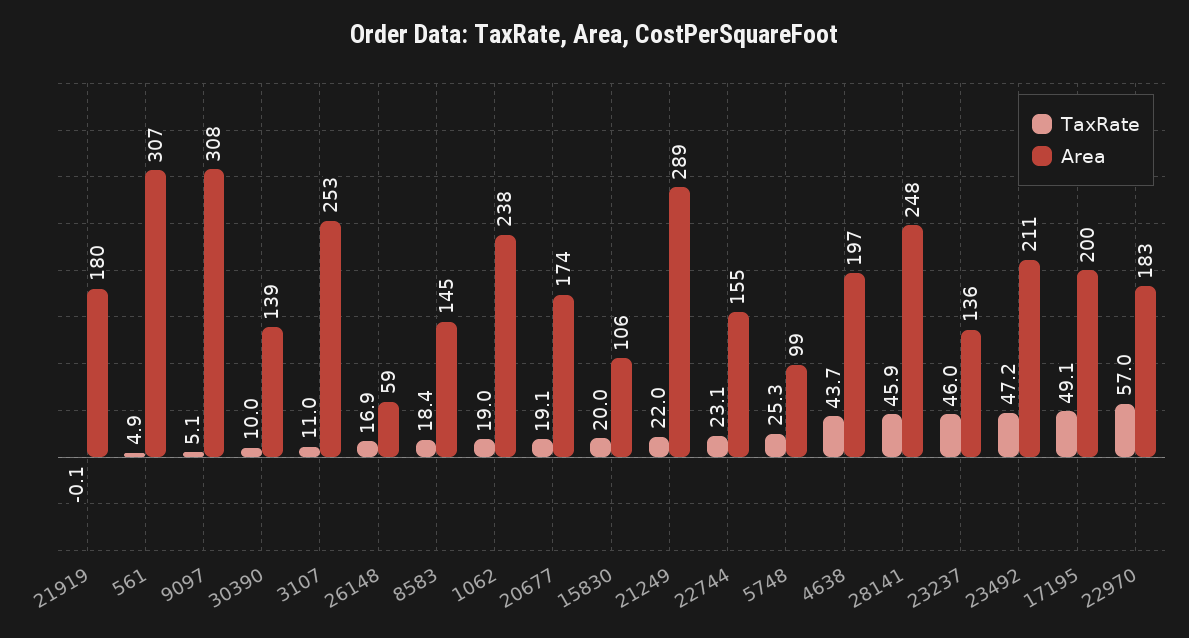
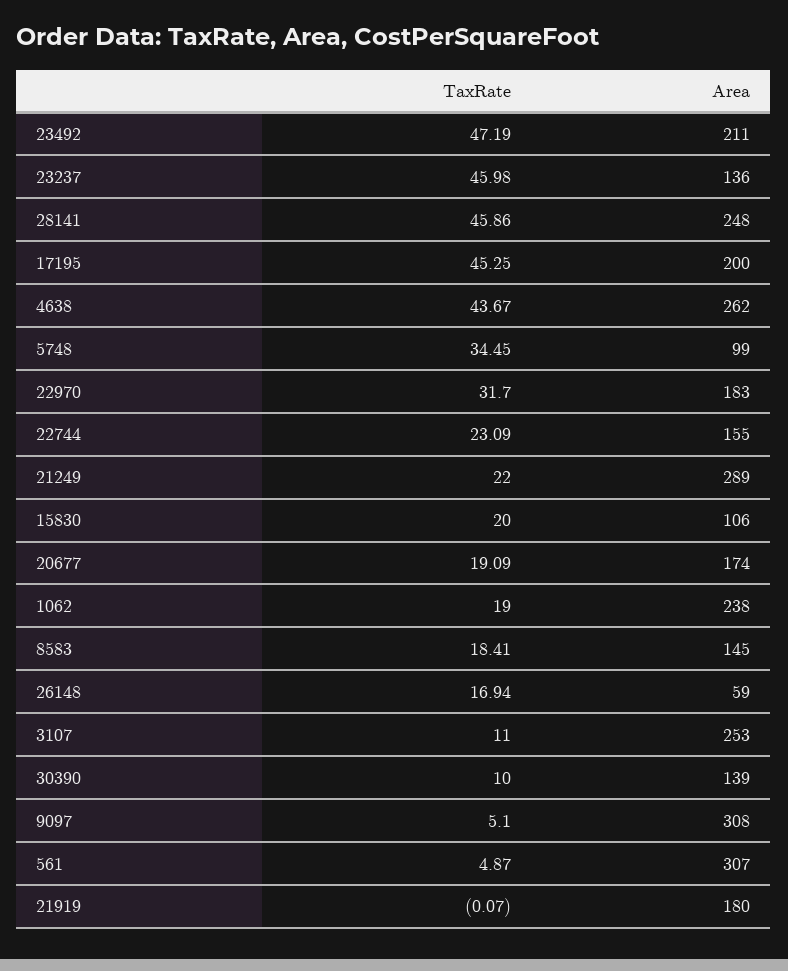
TaxRate, 5748: 25.3 -> 34.45
Area, 4638: 197 -> 262
TaxRate, 17195: 49.1 -> 45.25
TaxRate, 22970: 57 -> 31.7

